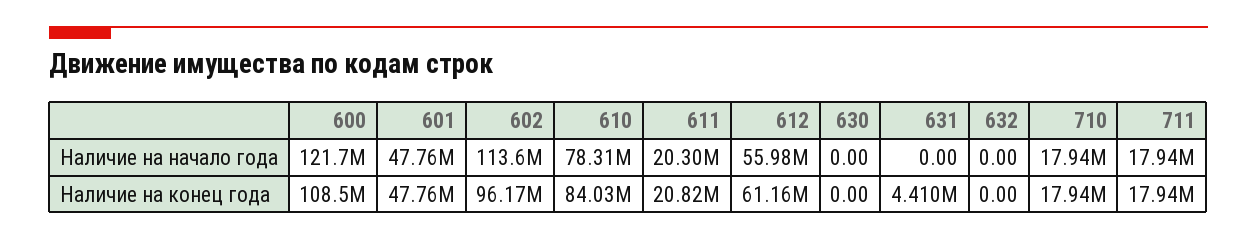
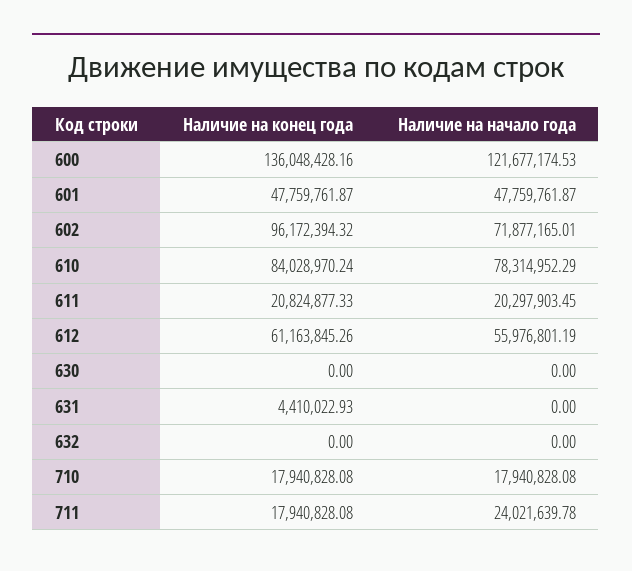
602, Наличие на начало года: 113600000 -> 71877165.01
711, Наличие на начало года: 17940000 -> 24021639.78
600, Наличие на конец года: 108500000 -> 136048428.16

